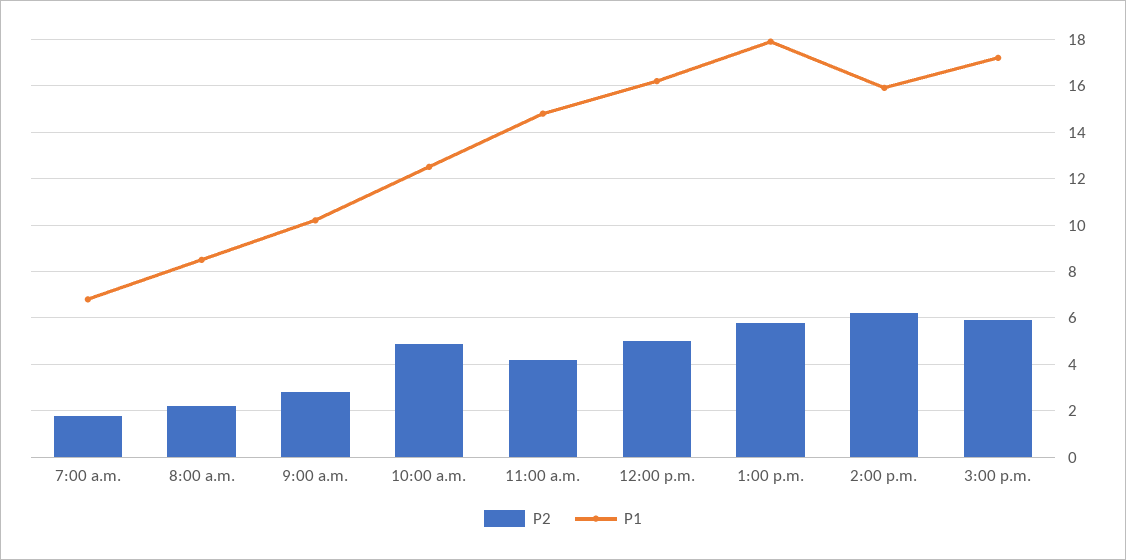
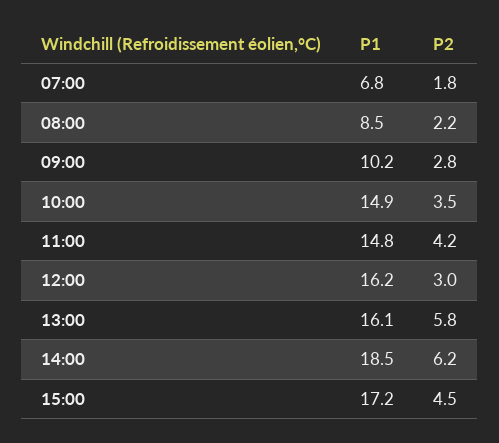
P2, 10:00 a.m.: 5 -> 3.5
P1, 10:00 a.m.: 12.5 -> 14.9
P2, 12:00 p.m.: 5 -> 3
P1, 1:00 p.m.: 18 -> 16.1
P1, 2:00 p.m.: 16 -> 18.5
P2, 3:00 p.m.: 6 -> 4.5

